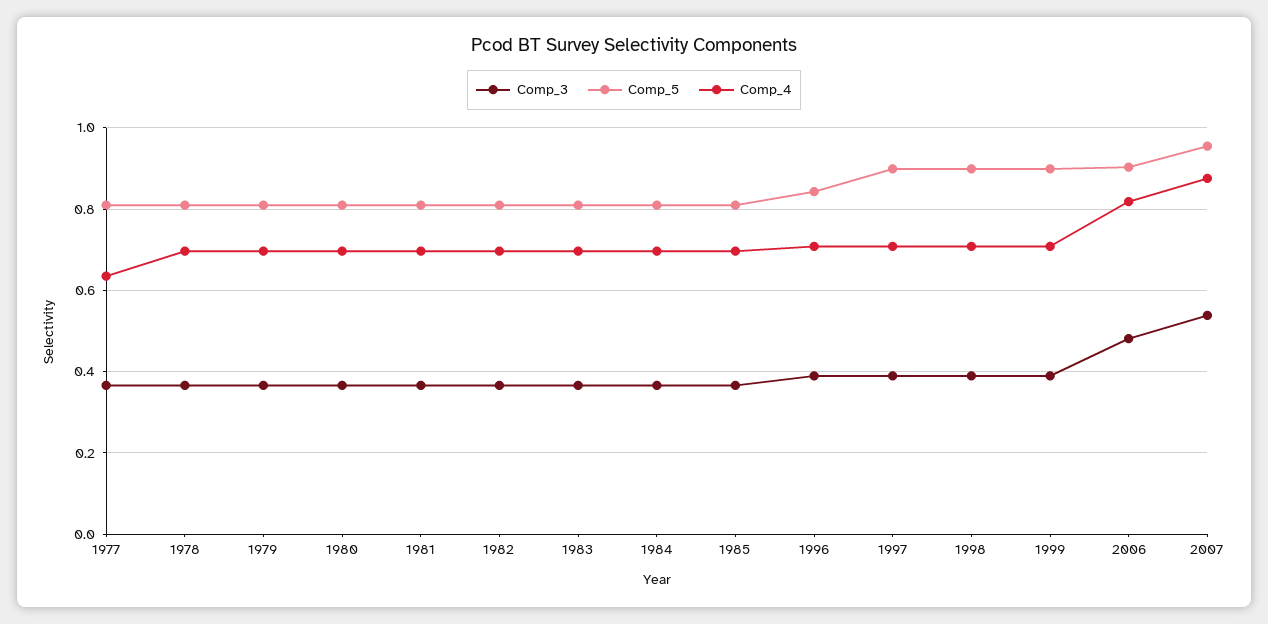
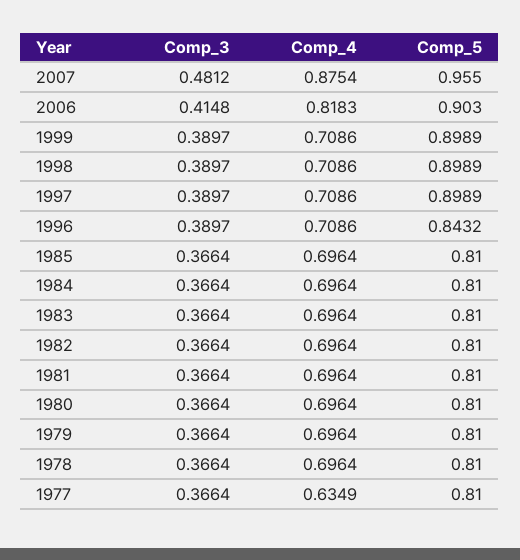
Comp_3, 2006: 0.48 -> 0.4148
Comp_3, 2007: 0.54 -> 0.4812

